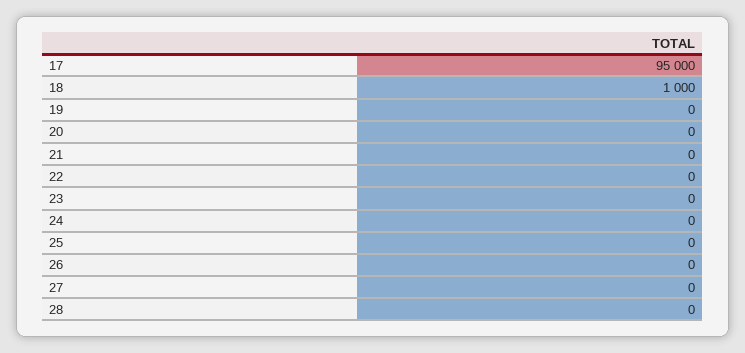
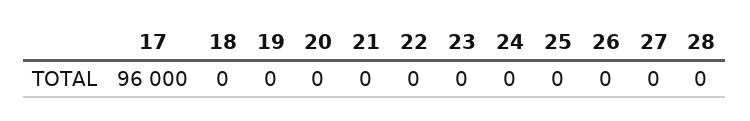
17: 95000 -> 96000
18: 1000 -> 0

